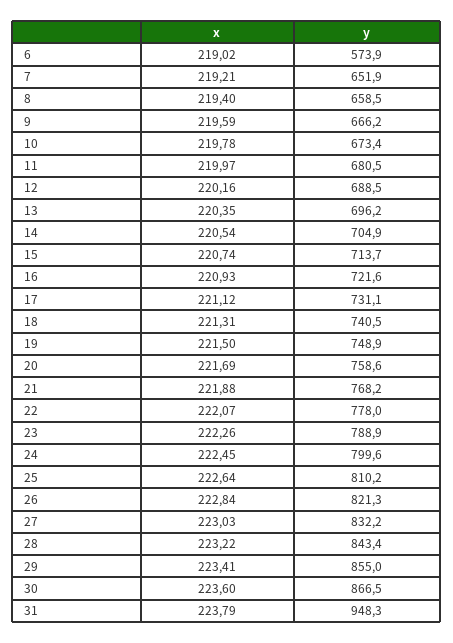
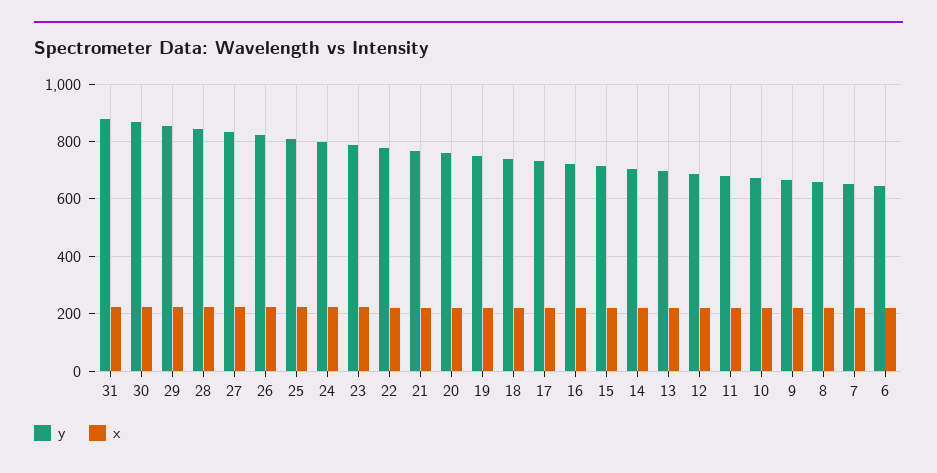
y, 6: 573.9 -> 650
y, 31: 948.3 -> 875

